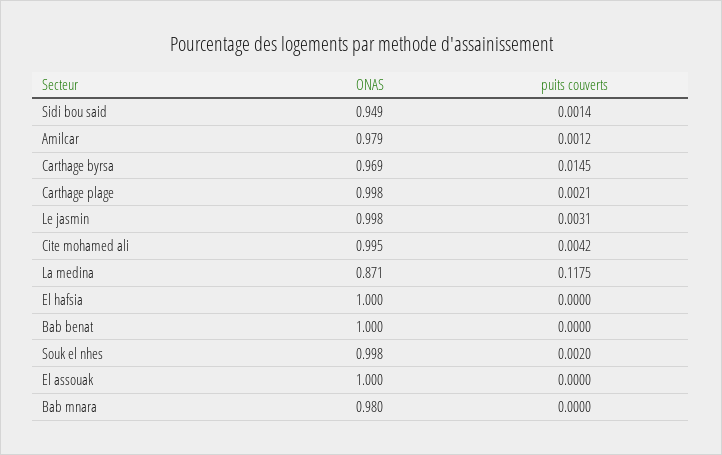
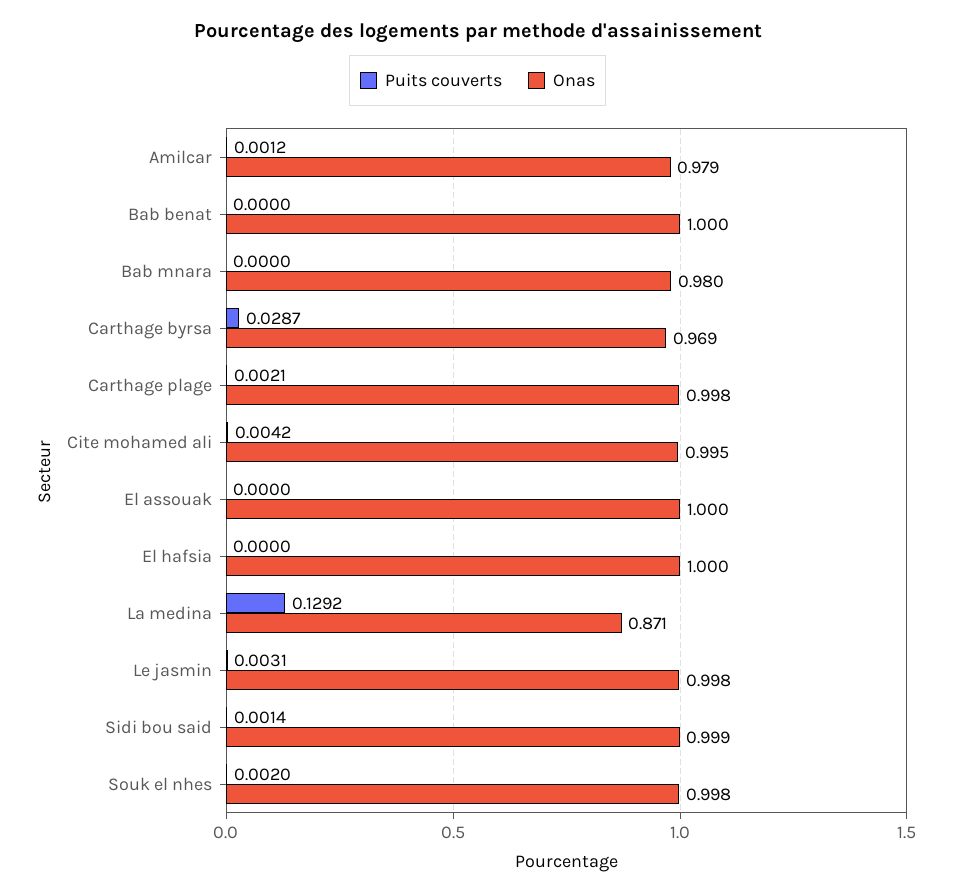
ONAS, Sidi bou said: 0.949 -> 0.999
puits couverts, Carthage byrsa: 0.0145 -> 0.0287
puits couverts, La medina: 0.1175 -> 0.1292

